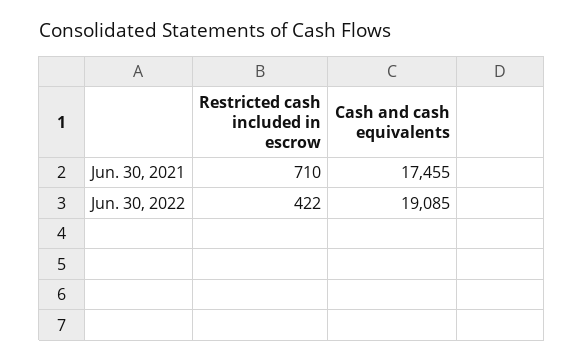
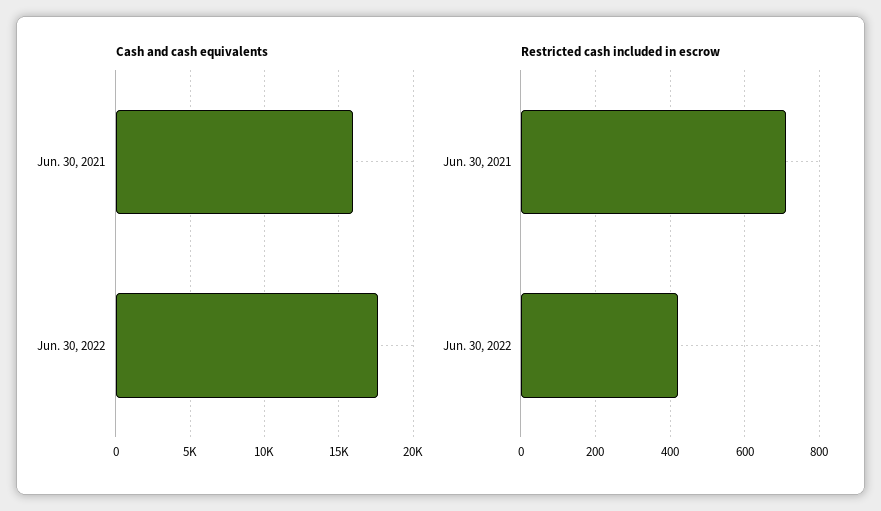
Cash and cash equivalents, Jun. 30, 2021: 17455 -> 16000
Cash and cash equivalents, Jun. 30, 2022: 19085 -> 17500

